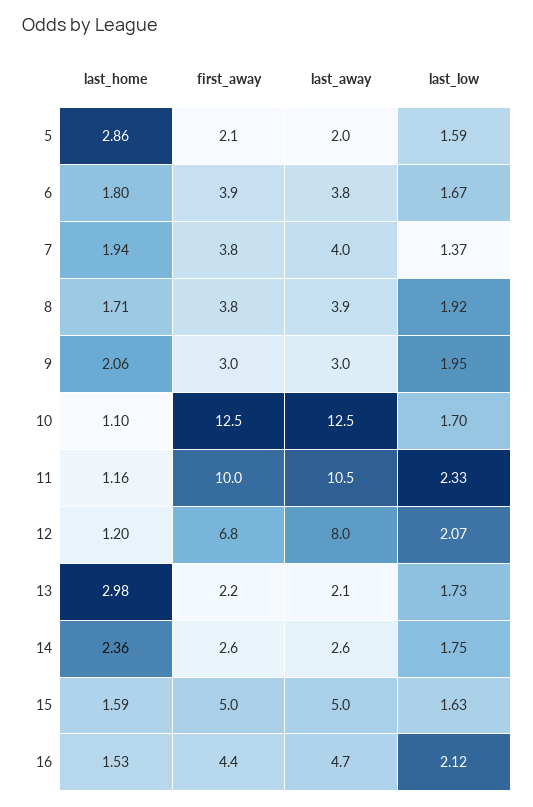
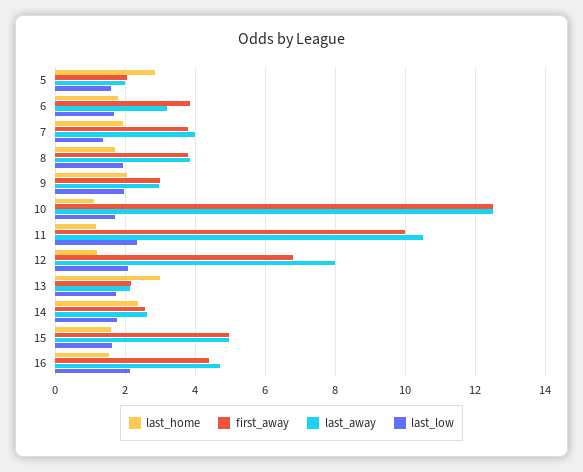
last_away, 6: 3.8 -> 3.2

